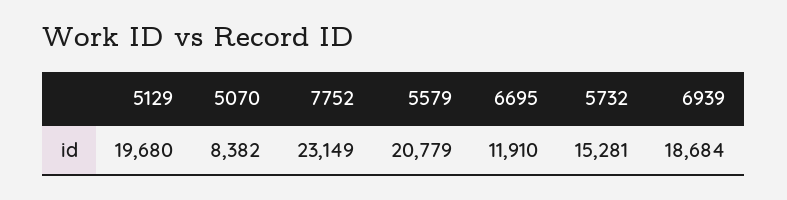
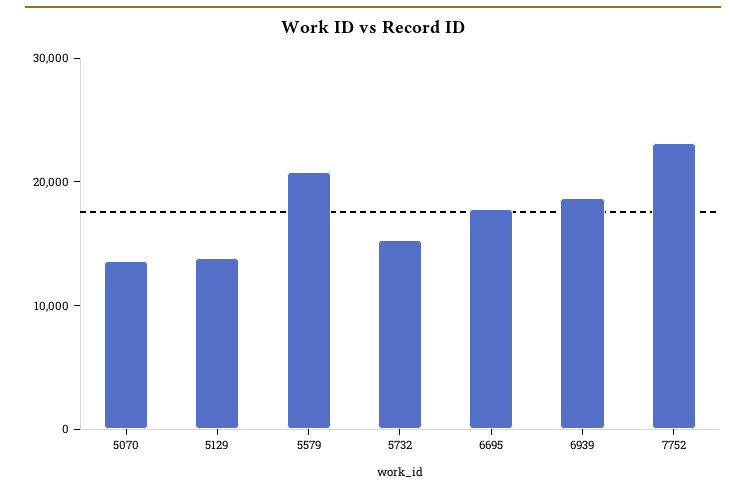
5129: 19680 -> 14000
5070: 8382 -> 14000
6695: 11910 -> 18000

